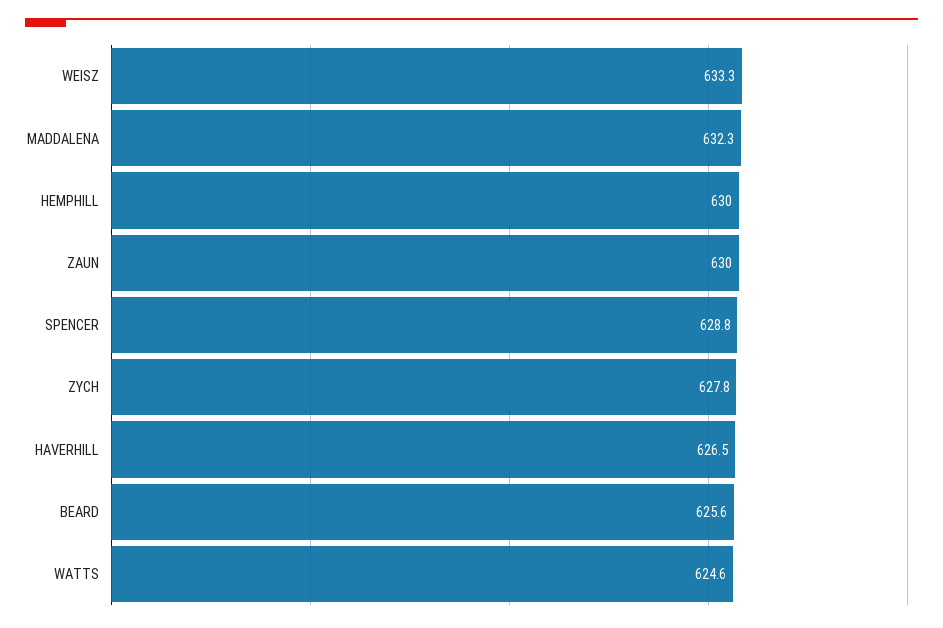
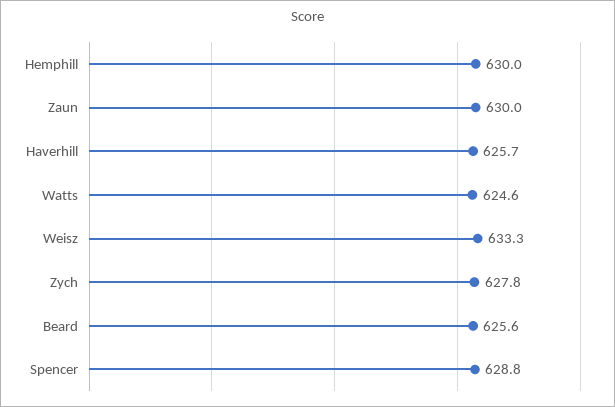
MADDALENA: 632.3 -> none
HAVERHILL: 626.5 -> 625.7

